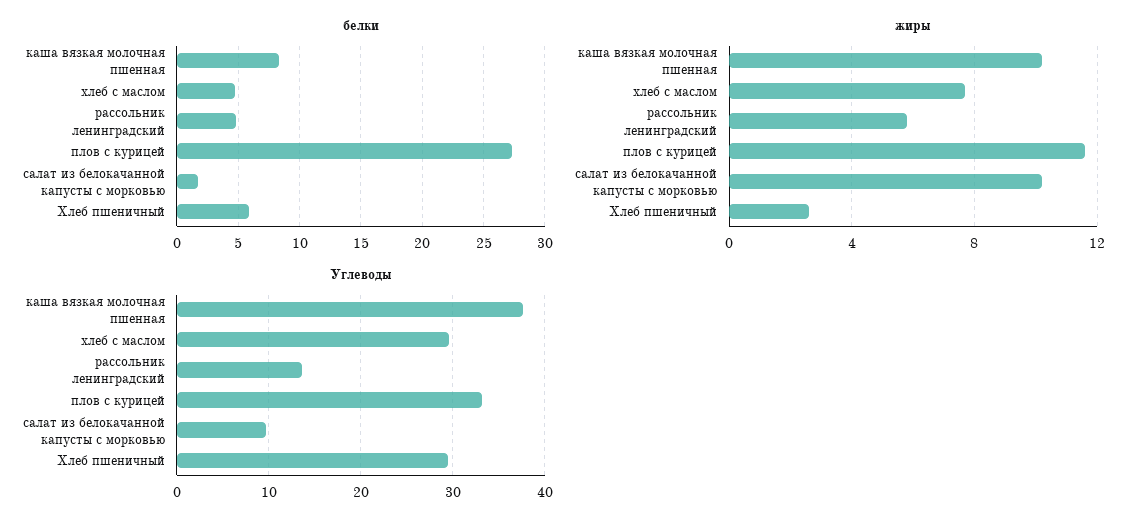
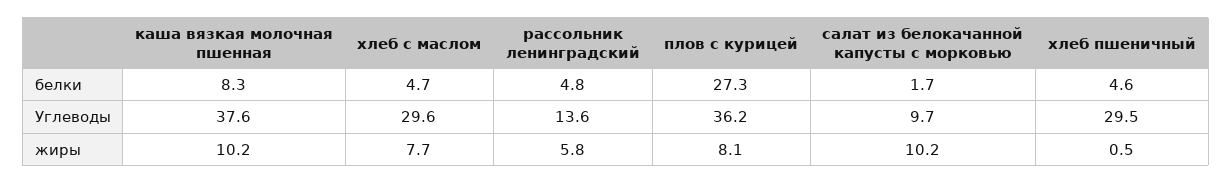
белки, Хлеб пшеничный: 6 -> 4.6
жиры, плов с курицей: 11.5 -> 8.1
жиры, Хлеб пшеничный: 2.5 -> 0.5
Углеводы, плов с курицей: 33 -> 36.2

